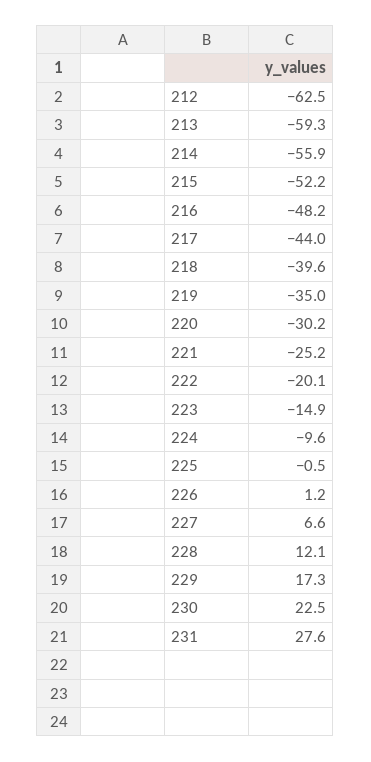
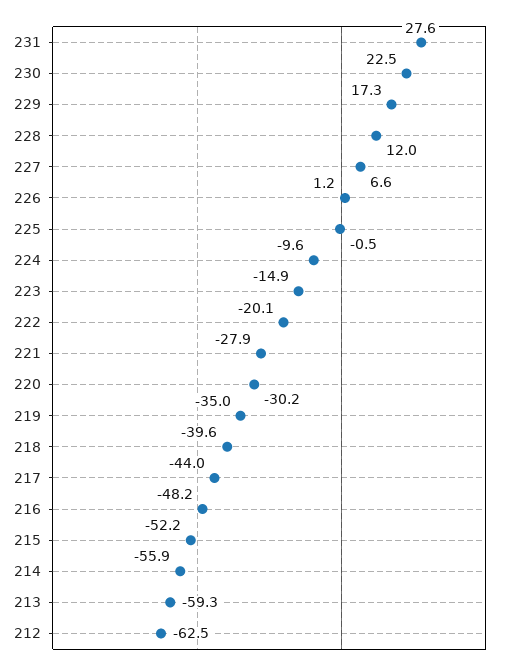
221: -25.2 -> -27.9
228: 12.1 -> 12

